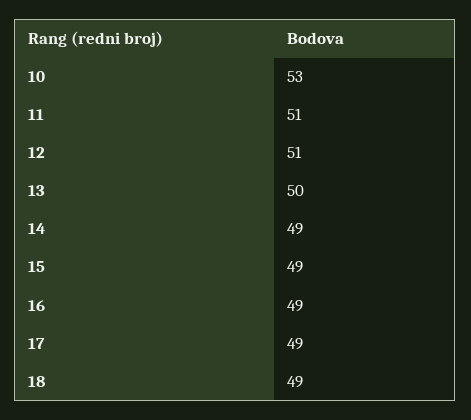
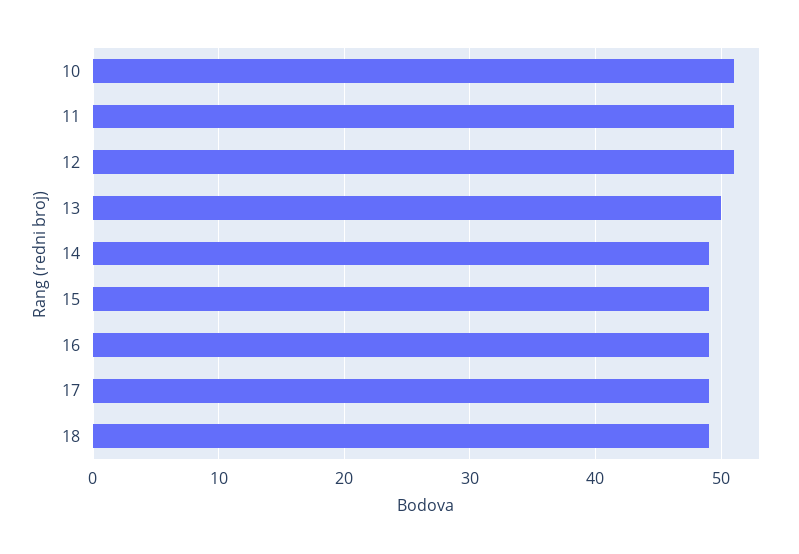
10: 53 -> 51

